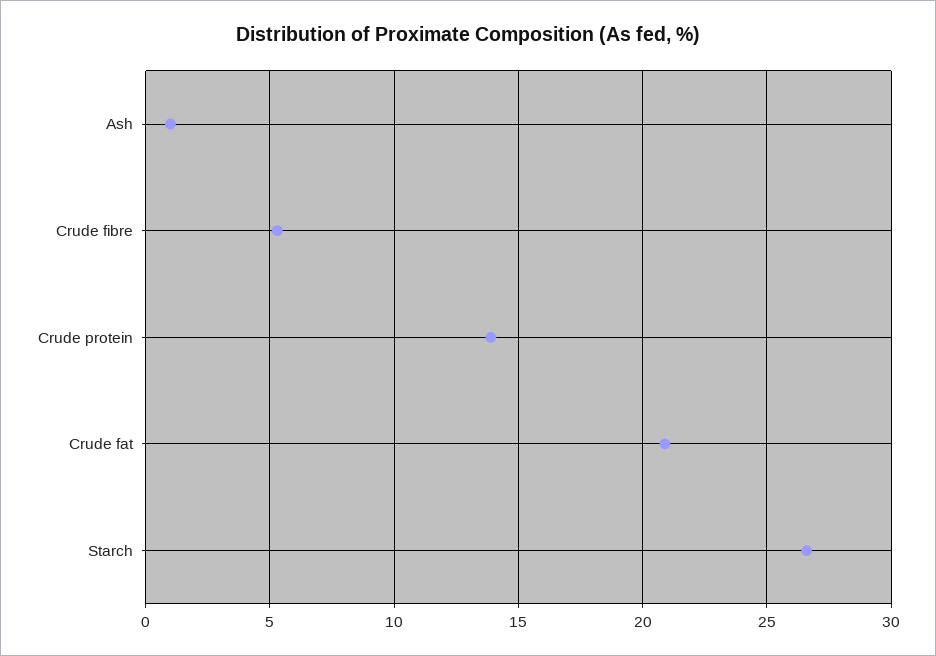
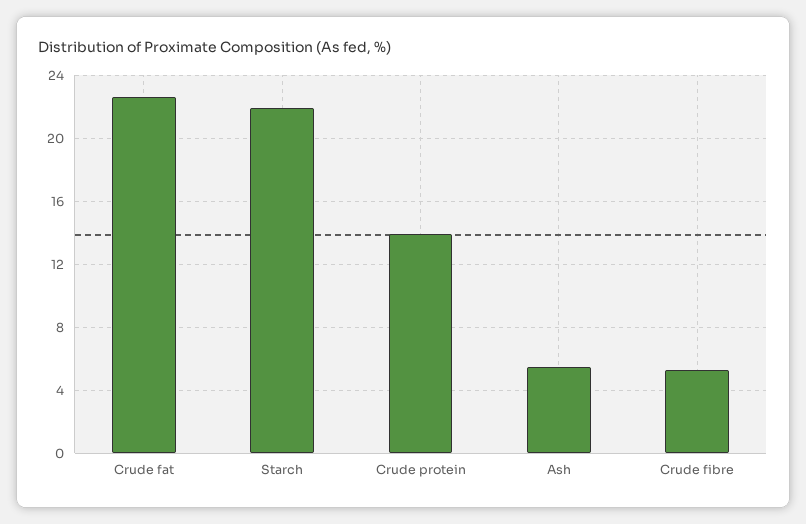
Ash: 1 -> 5.5
Crude fat: 21 -> 22.5
Starch: 26.5 -> 22

